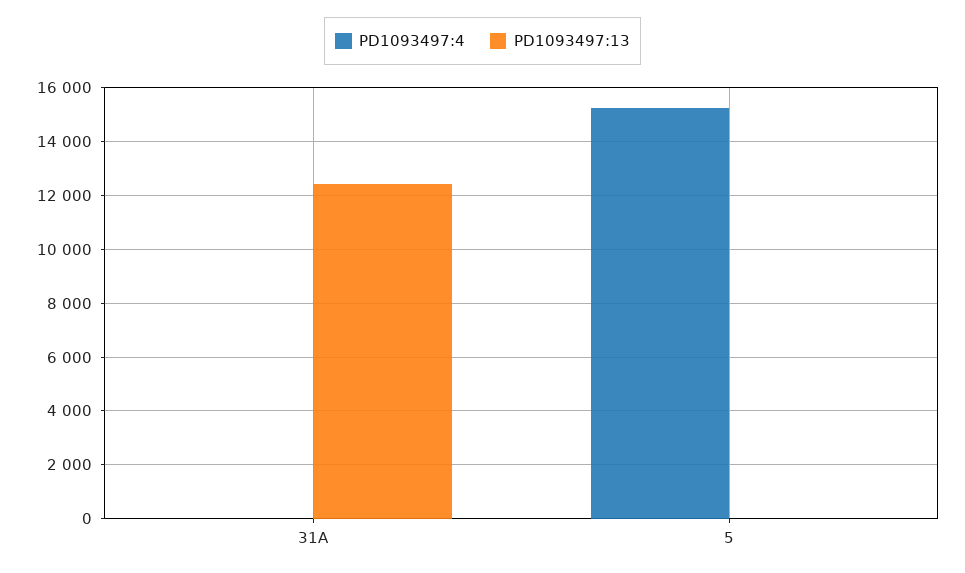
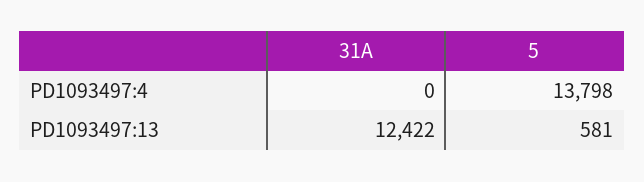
PD1093497:4, 5: 15250 -> 13798
PD1093497:13, 5: 0 -> 581

